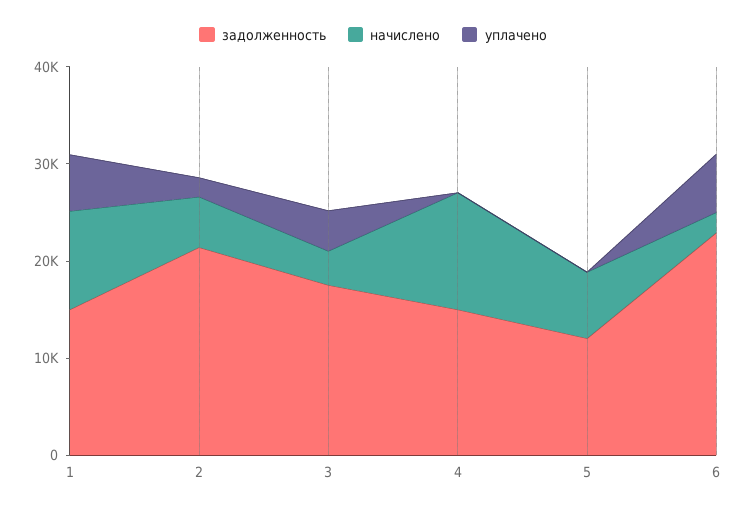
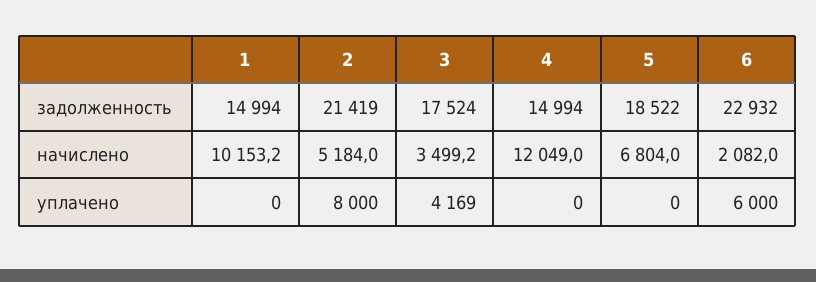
уплачено, 1: 6000 -> 0
уплачено, 2: 2000 -> 8000
задолженность, 5: 12000 -> 18522

